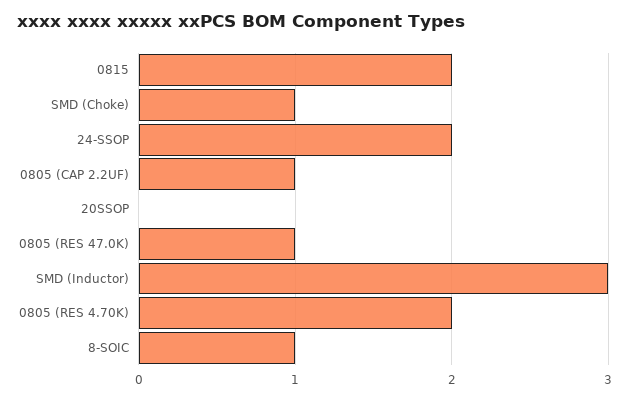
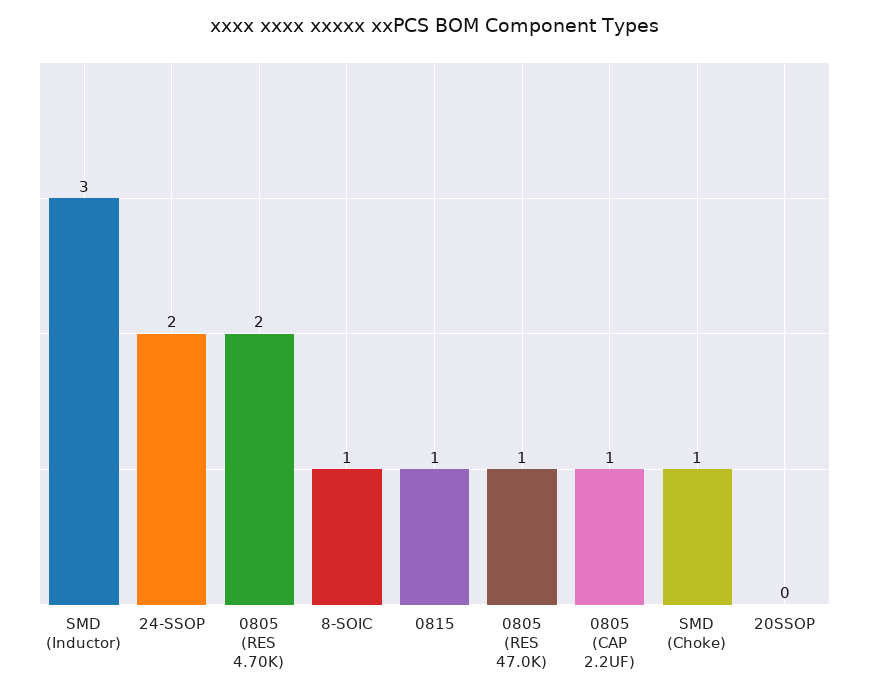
0815: 2 -> 1

